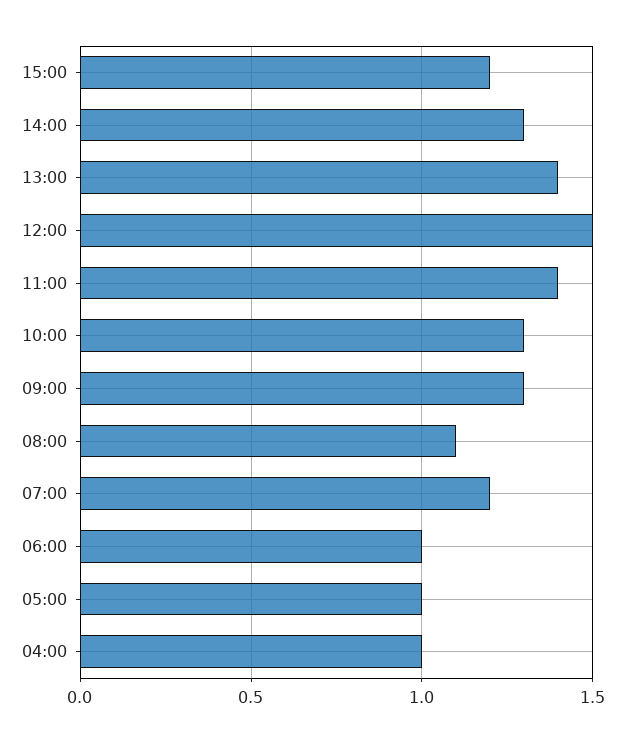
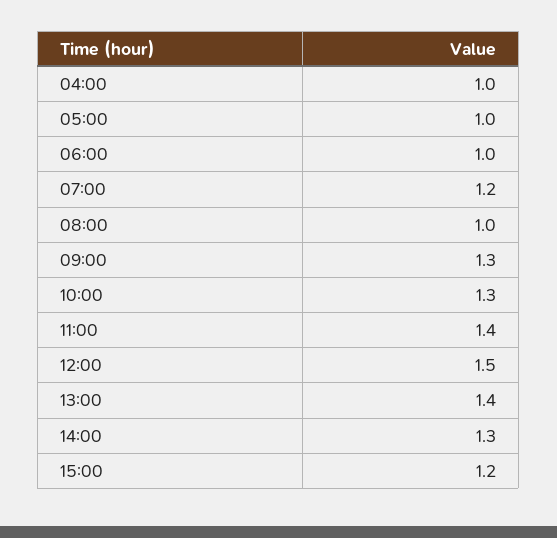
08:00: 1.1 -> 1

